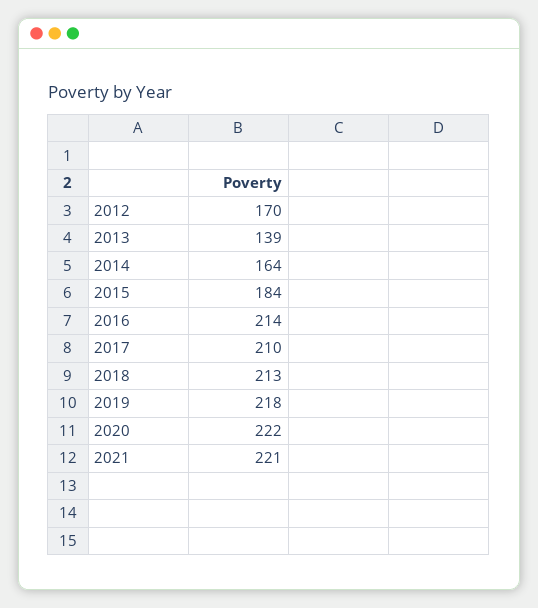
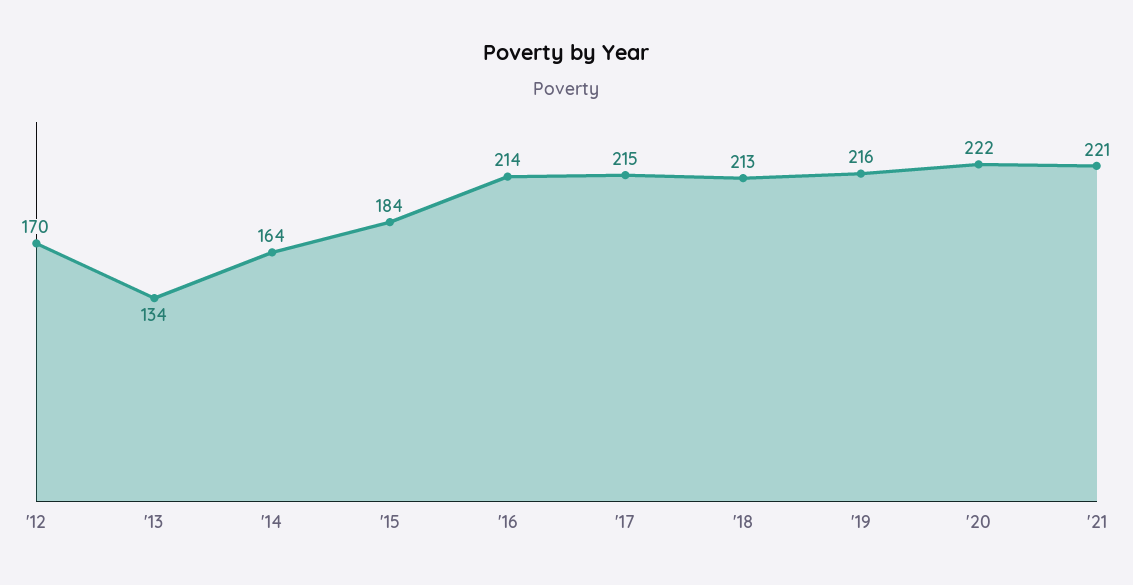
2013: 139 -> 134
2017: 210 -> 215
2019: 218 -> 216

